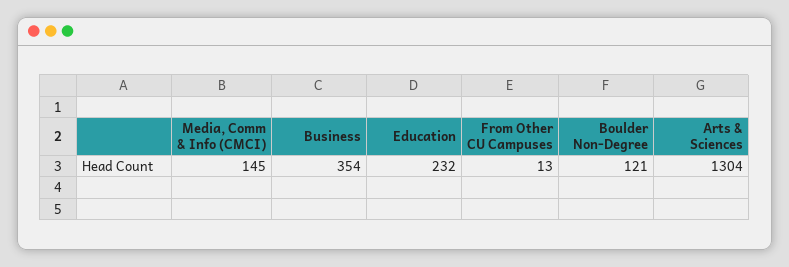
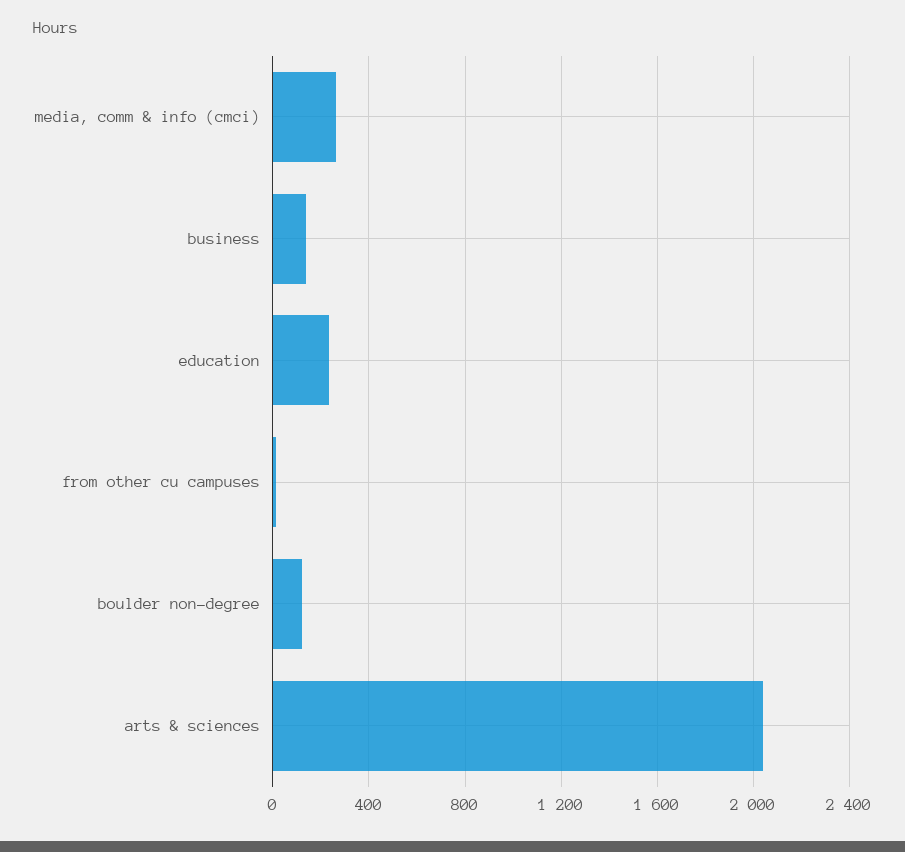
Media, Comm & Info (CMCI): 145 -> 250
Business: 354 -> 150
Arts & Sciences: 1304 -> 2050

